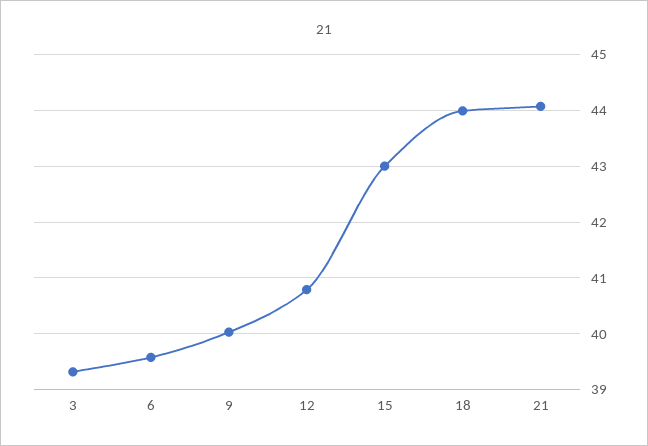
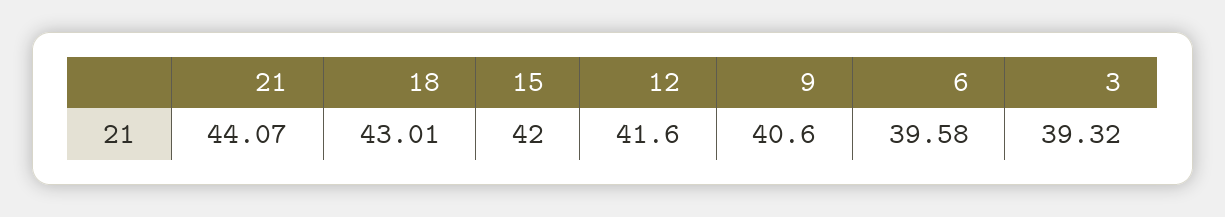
9: 40 -> 40.6
12: 40.8 -> 41.6
15: 43 -> 42
18: 44 -> 43.01

